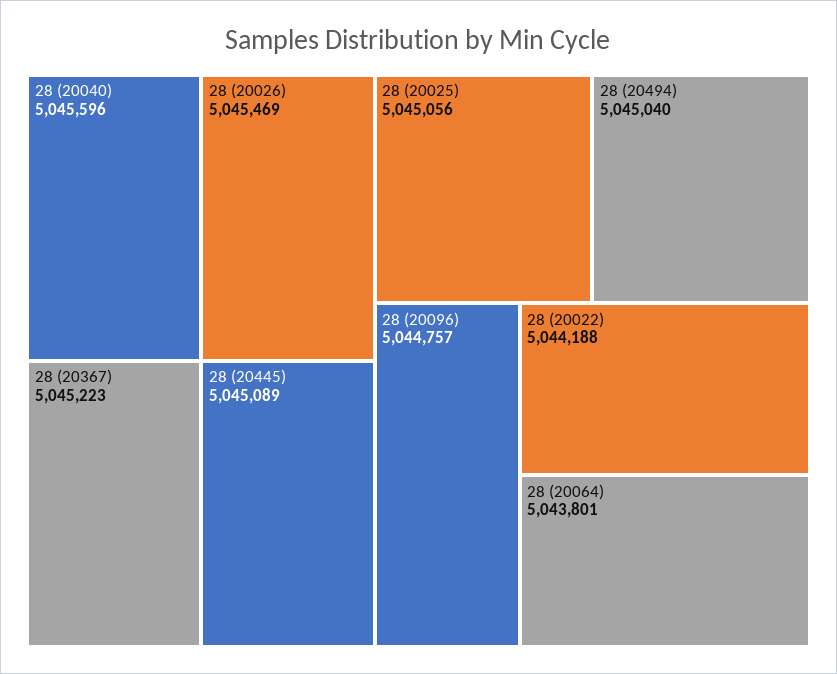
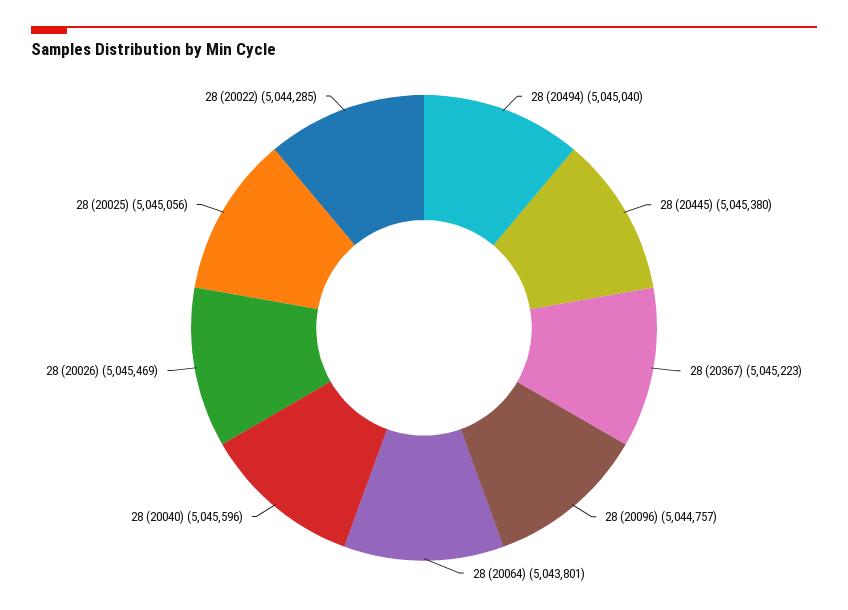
28 (20445): 5045089 -> 5045380
28 (20022): 5044188 -> 5044285

